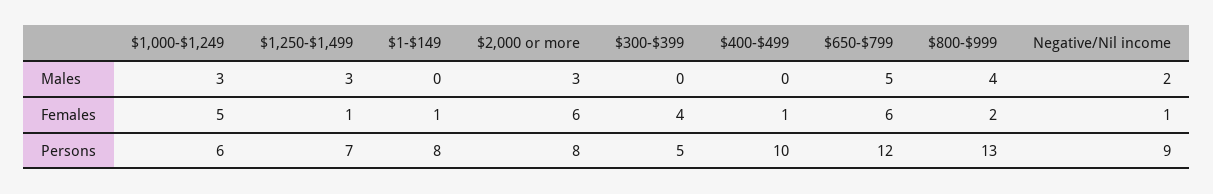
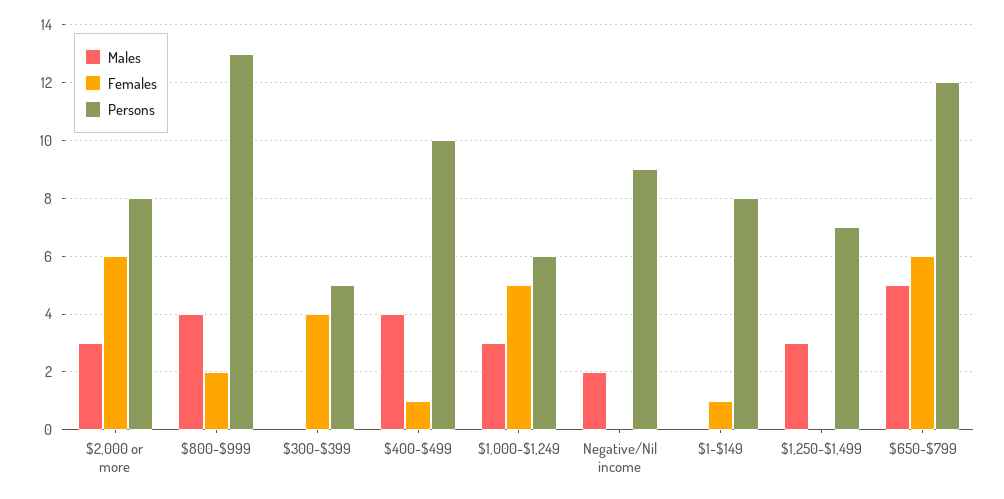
Males, $400-$499: 0 -> 4
Females, $1,250-$1,499: 1 -> 0
Females, Negative/Nil income: 1 -> 0

